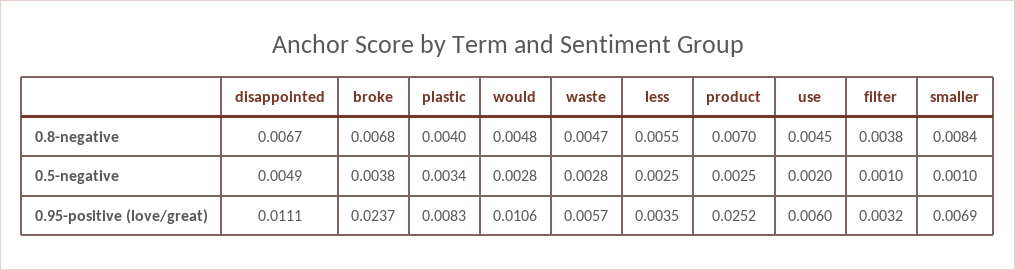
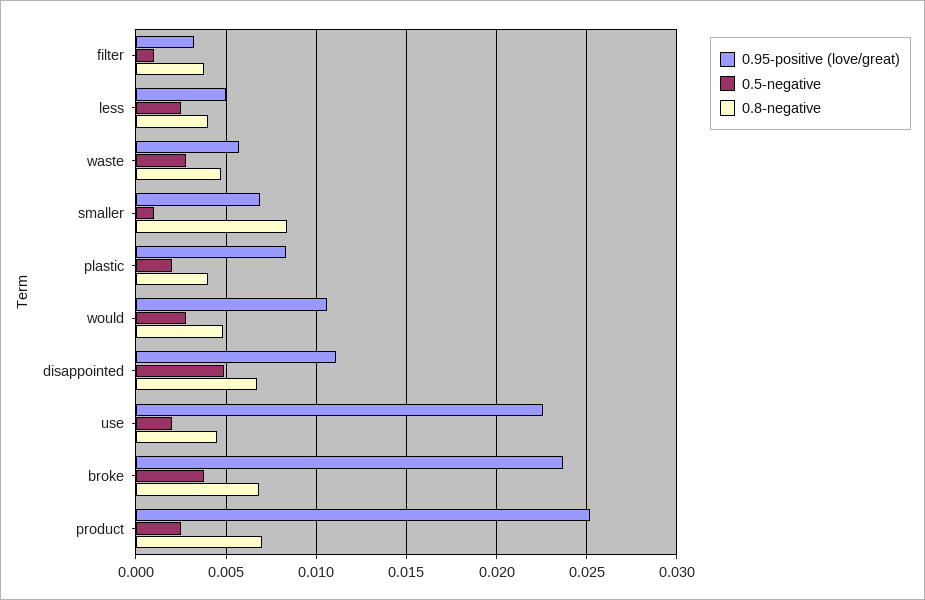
0.8-negative, less: 0.0055 -> 0.004
0.5-negative, plastic: 0.0034 -> 0.002
0.95-positive (love/great), less: 0.0035 -> 0.005
0.95-positive (love/great), use: 0.006 -> 0.0225

